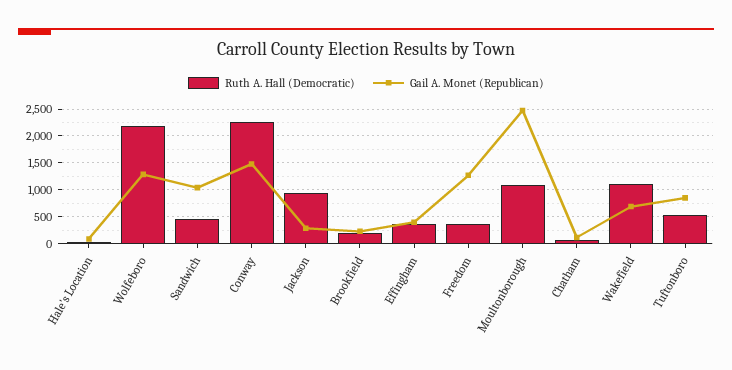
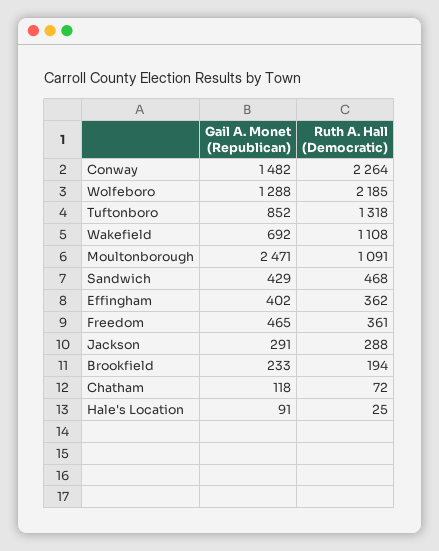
Gail A. Monet (Republican), Sandwich: 1000 -> 429
Ruth A. Hall (Democratic), Jackson: 1000 -> 288
Gail A. Monet (Republican), Freedom: 1250 -> 465
Ruth A. Hall (Democratic), Tuftonboro: 500 -> 1318

